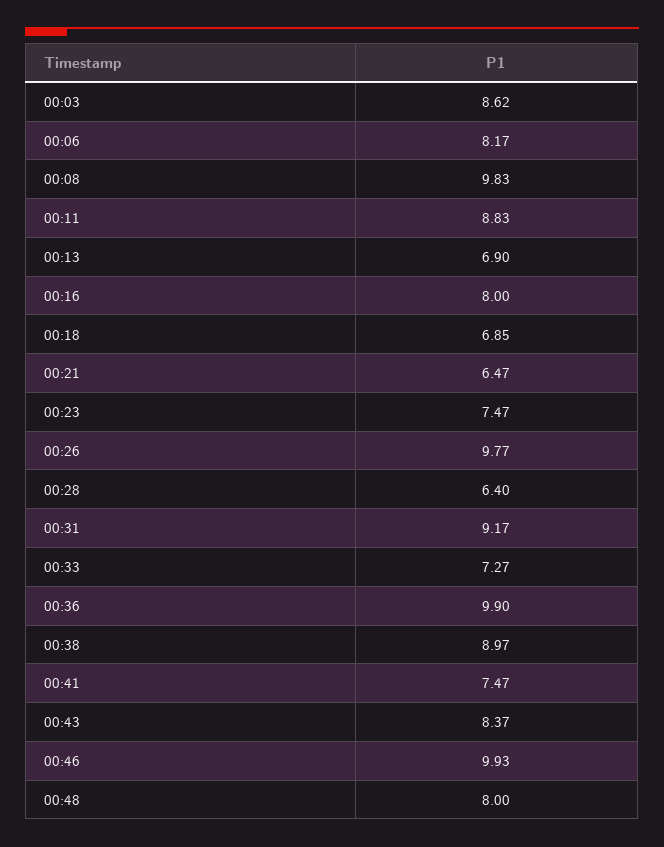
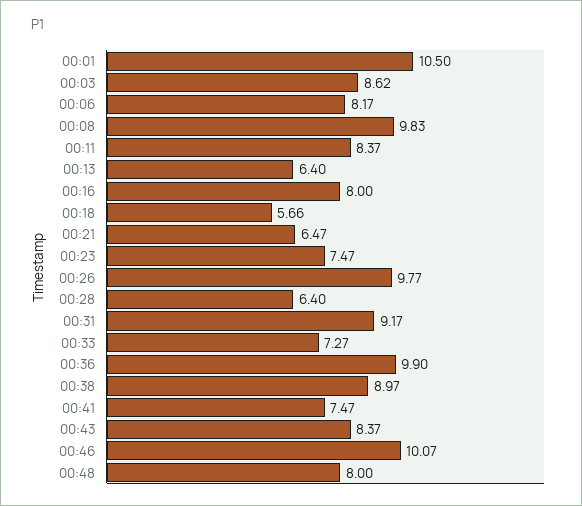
00:11: 8.83 -> 8.37
00:13: 6.9 -> 6.4
00:18: 6.85 -> 5.66
00:46: 9.93 -> 10.07
00:01: none -> 10.5

